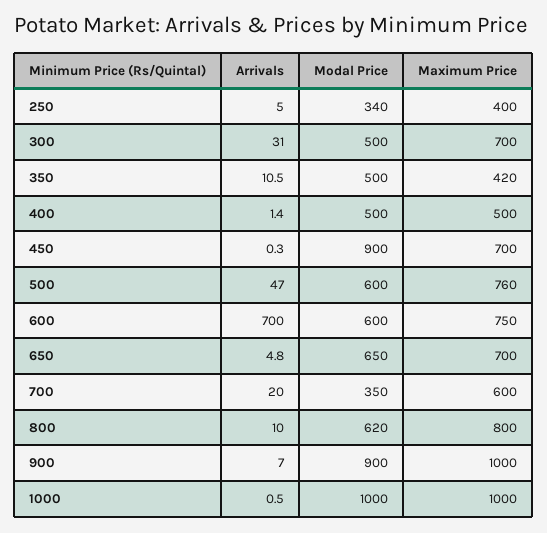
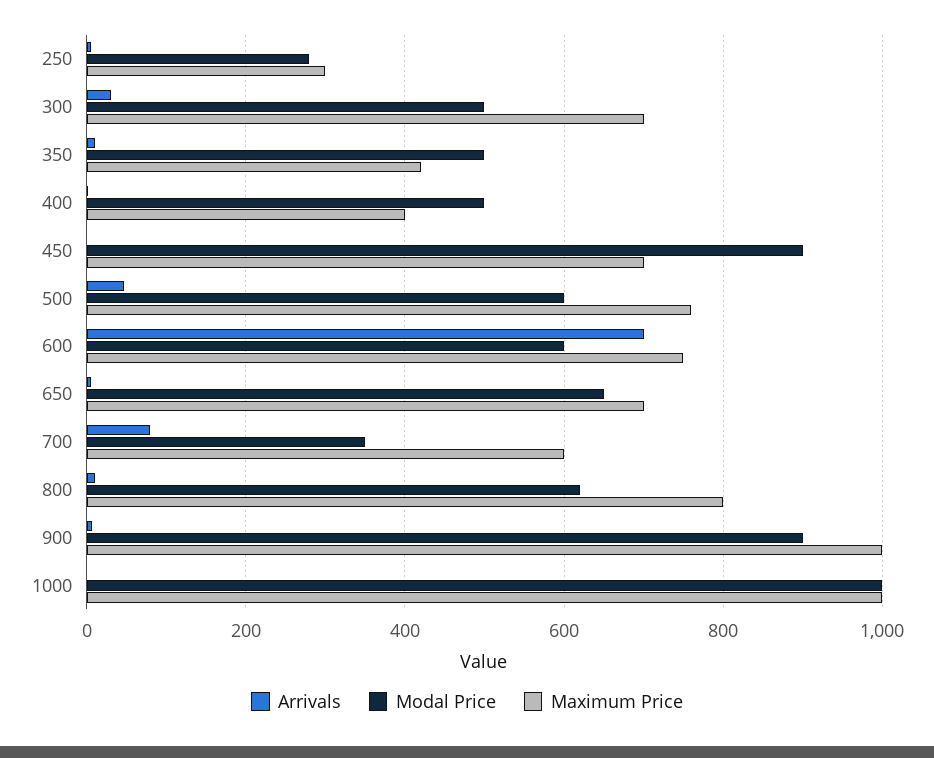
Modal Price, 250: 340 -> 280
Maximum Price, 250: 400 -> 300
Maximum Price, 400: 500 -> 400
Arrivals, 700: 20 -> 80

